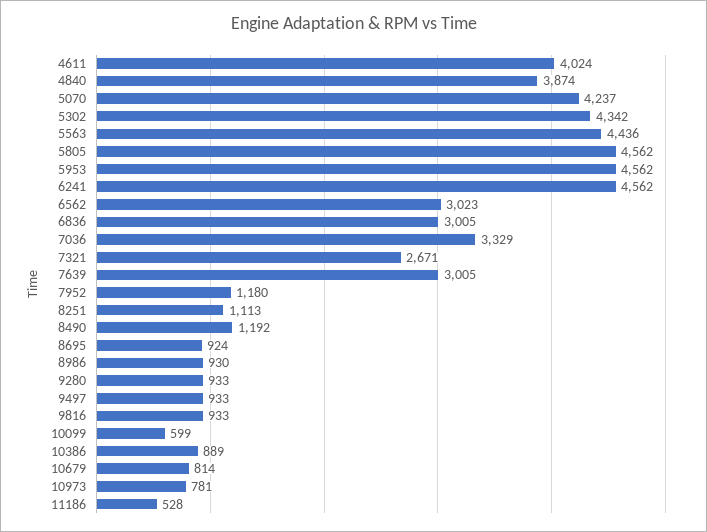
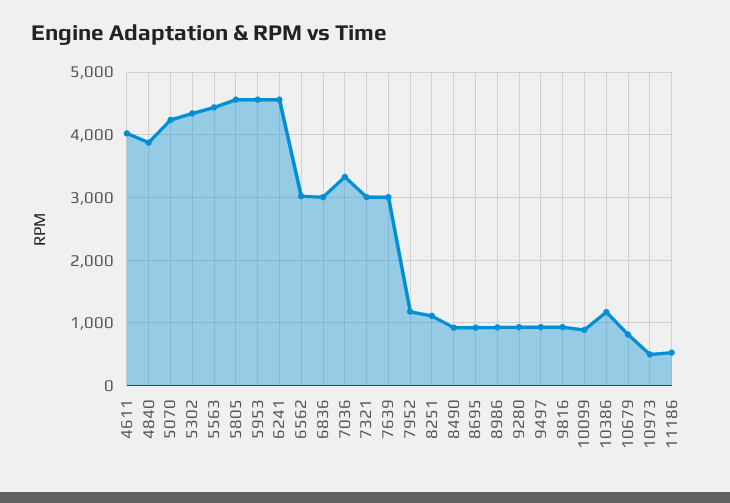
7321: 2671 -> 3000
8490: 1192 -> 900
10099: 599 -> 900
10386: 889 -> 1200
10973: 781 -> 500

